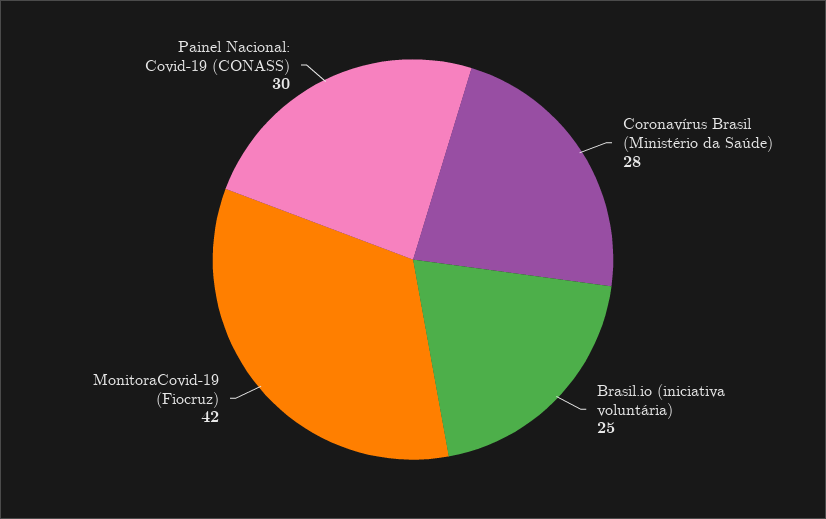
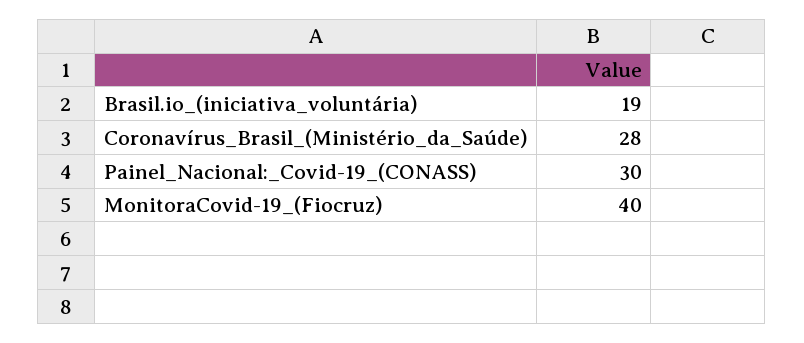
Brasil.io (iniciativa voluntária): 25 -> 19
MonitoraCovid-19 (Fiocruz): 42 -> 40

